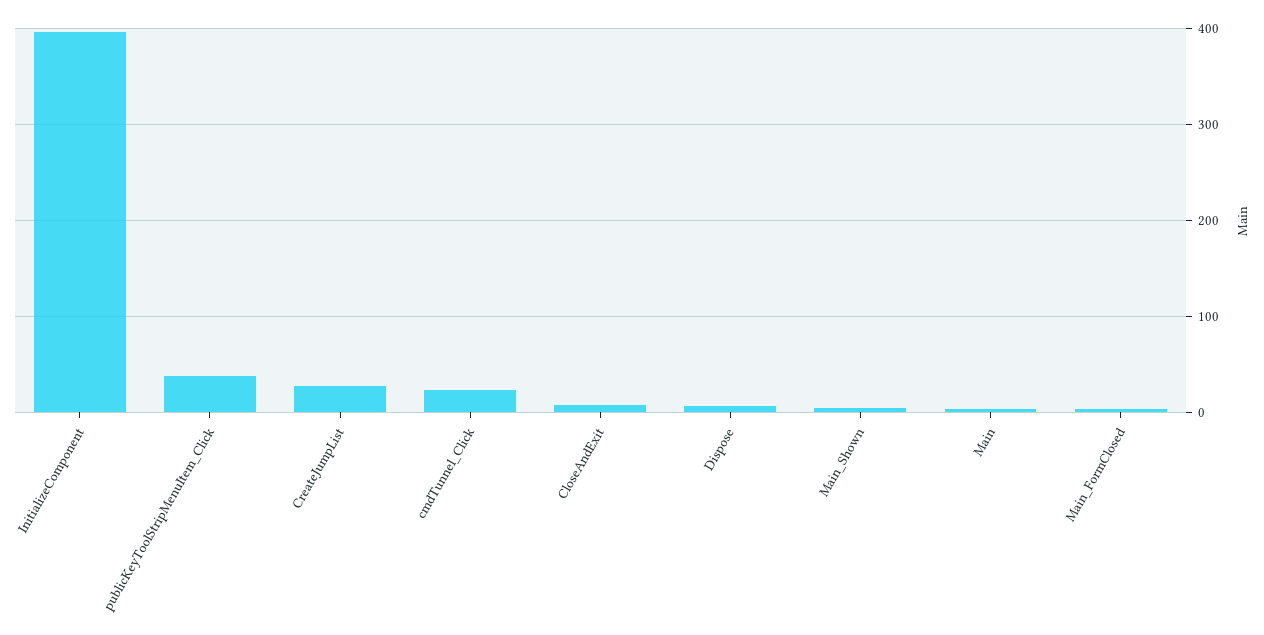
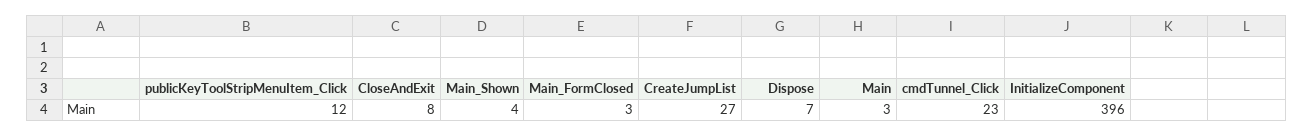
publicKeyToolStripMenuItem_Click: 40 -> 12

